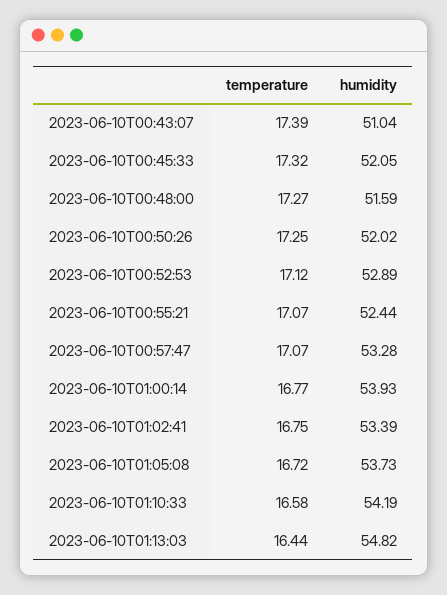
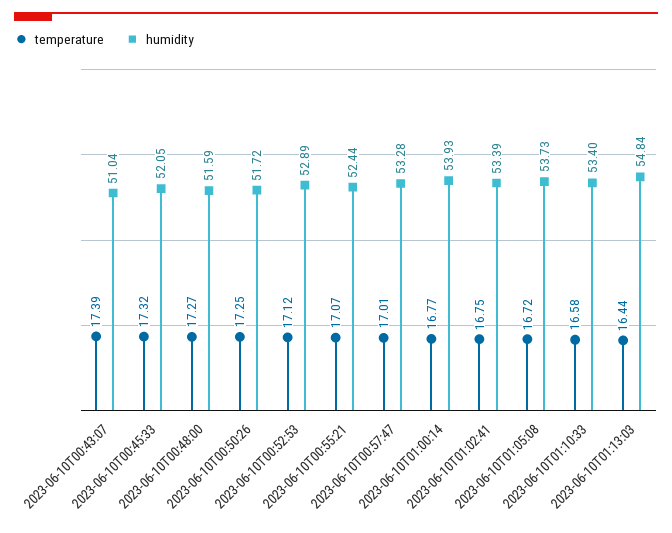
humidity, 2023-06-10T00:50:26: 52.02 -> 51.72
temperature, 2023-06-10T00:57:47: 17.07 -> 17.01
humidity, 2023-06-10T01:10:33: 54.19 -> 53.4
humidity, 2023-06-10T01:13:03: 54.82 -> 54.84

